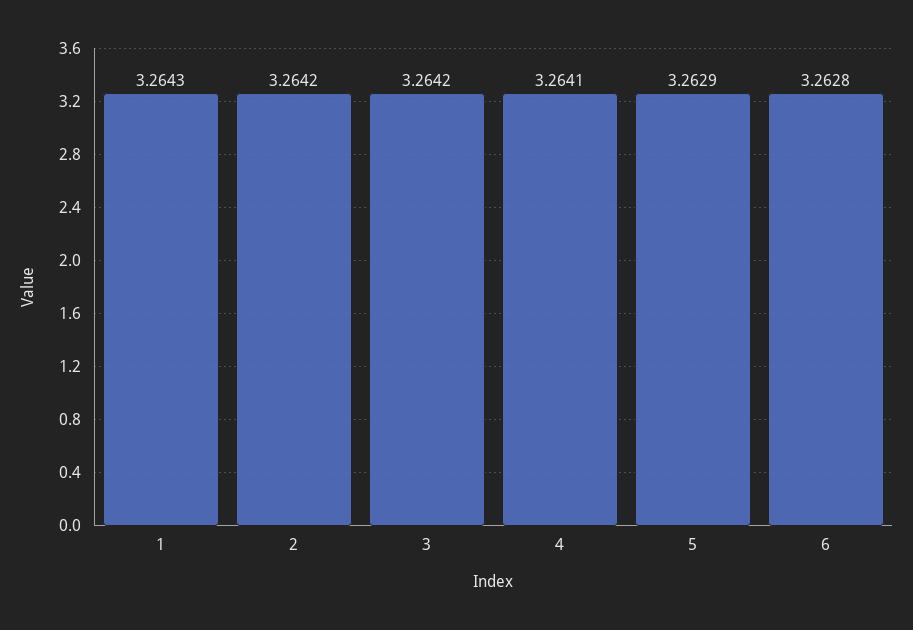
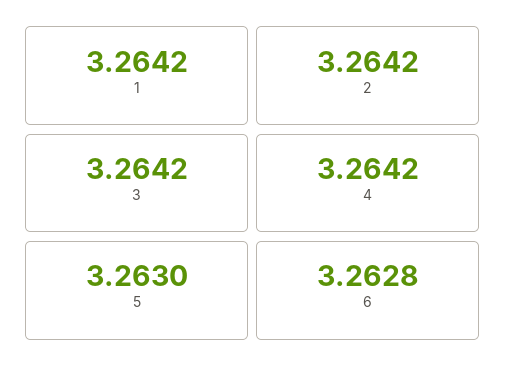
1: 3.2643 -> 3.2642
4: 3.2641 -> 3.2642
5: 3.2629 -> 3.263

